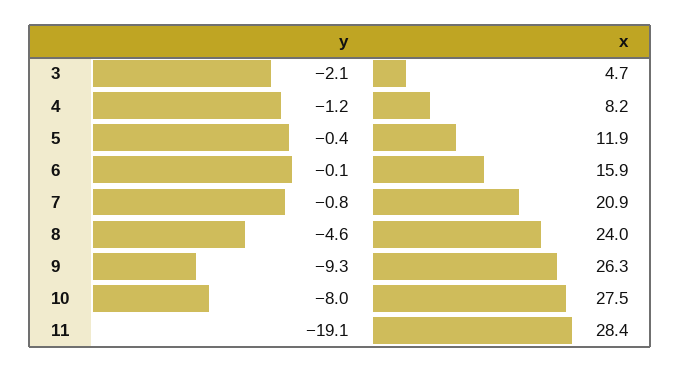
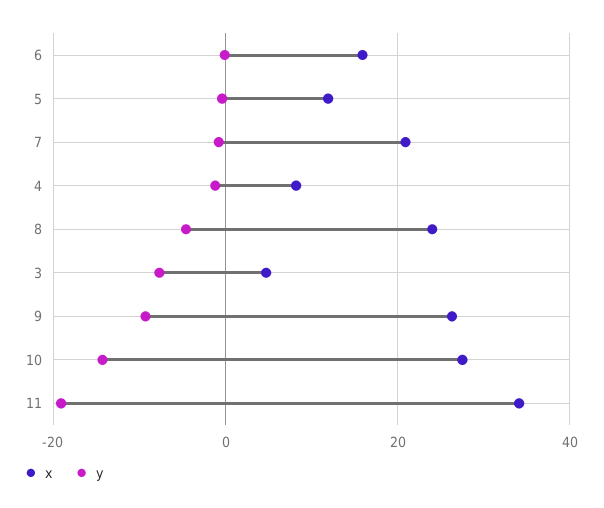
y, 3: -2.1 -> -8
y, 10: -8 -> -14
x, 11: 28.4 -> 34

